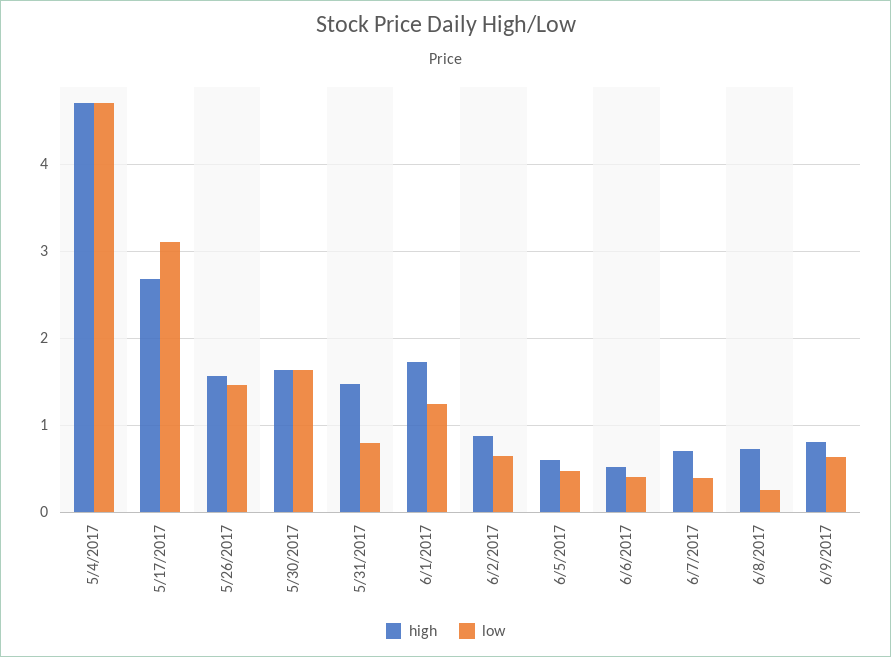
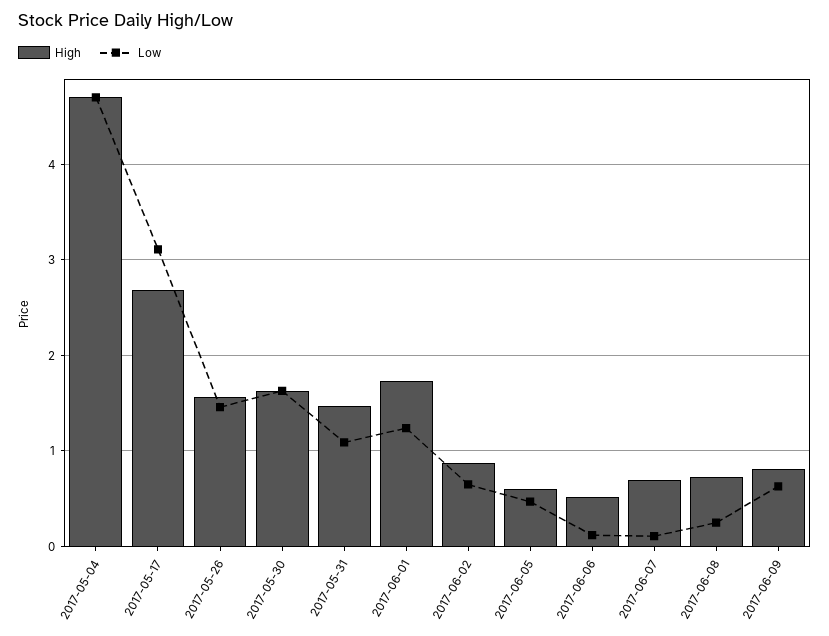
low, 5/31/2017: 0.8 -> 1.1
low, 6/6/2017: 0.4 -> 0.1
low, 6/7/2017: 0.4 -> 0.1

